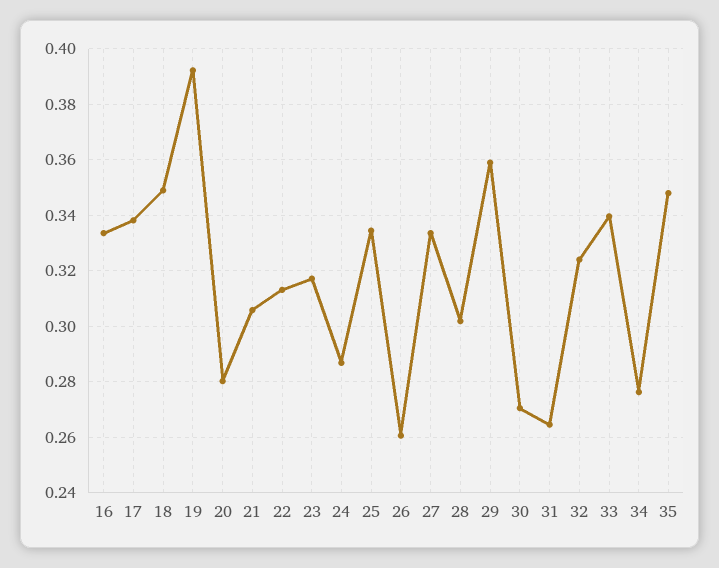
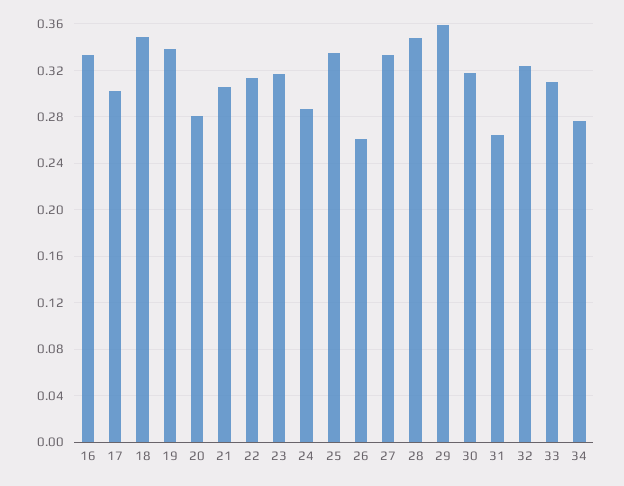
17: 0.3375 -> 0.3
19: 0.3925 -> 0.34
28: 0.3025 -> 0.35
30: 0.27 -> 0.32
33: 0.34 -> 0.31
35: 0.3475 -> none

